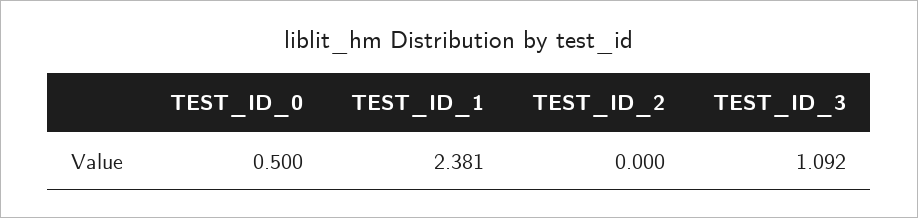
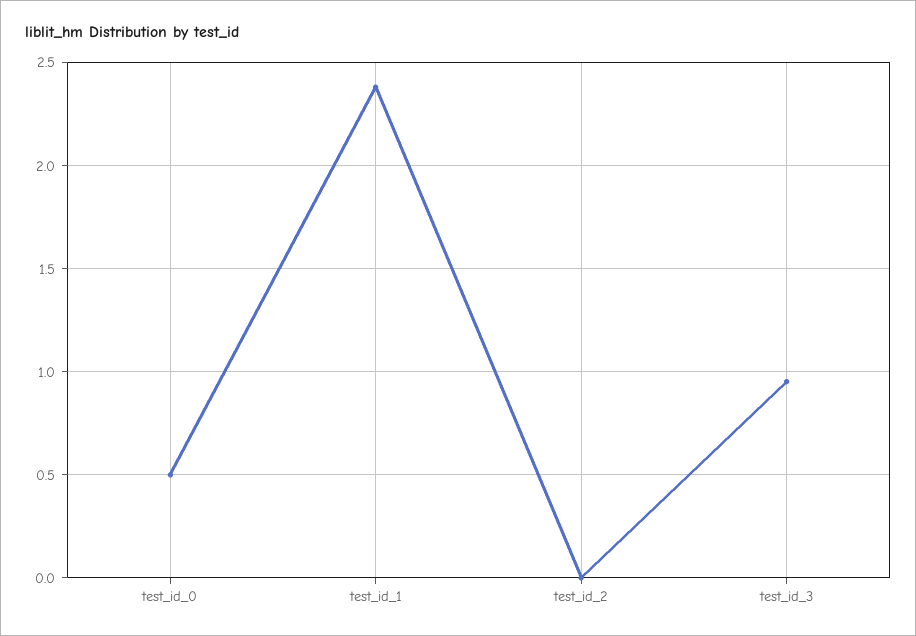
TEST_ID_3: 1.092 -> 0.95

